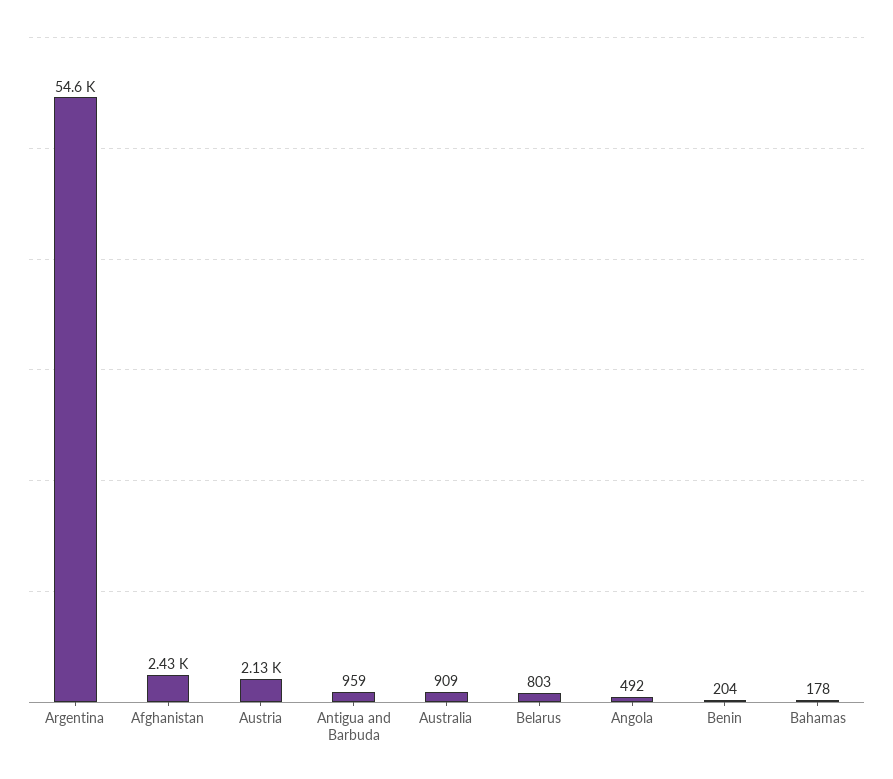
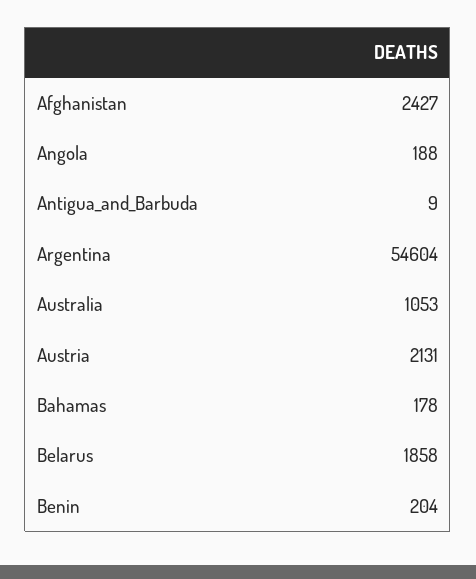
Antigua and Barbuda: 959 -> 9
Australia: 909 -> 1053
Belarus: 803 -> 1858
Angola: 492 -> 188

